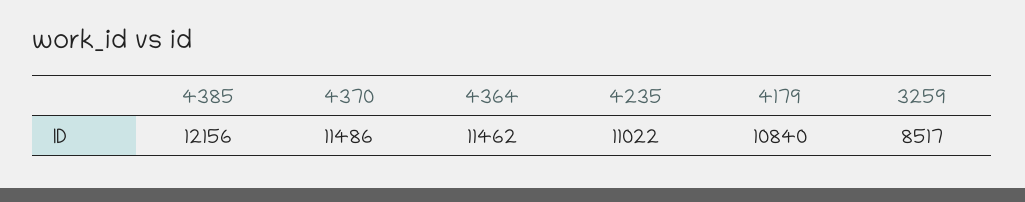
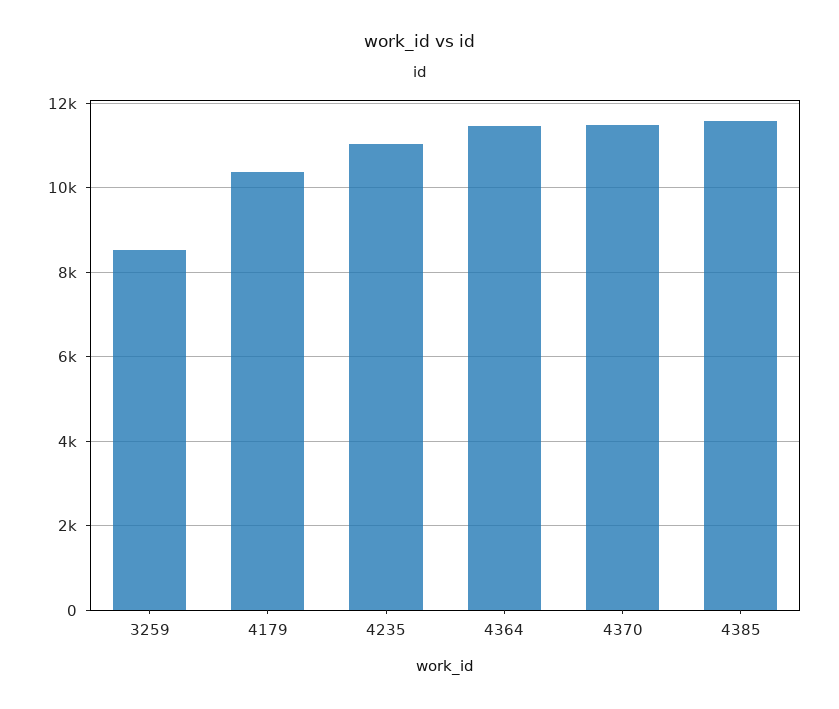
4385: 12156 -> 11600
4179: 10840 -> 10400

